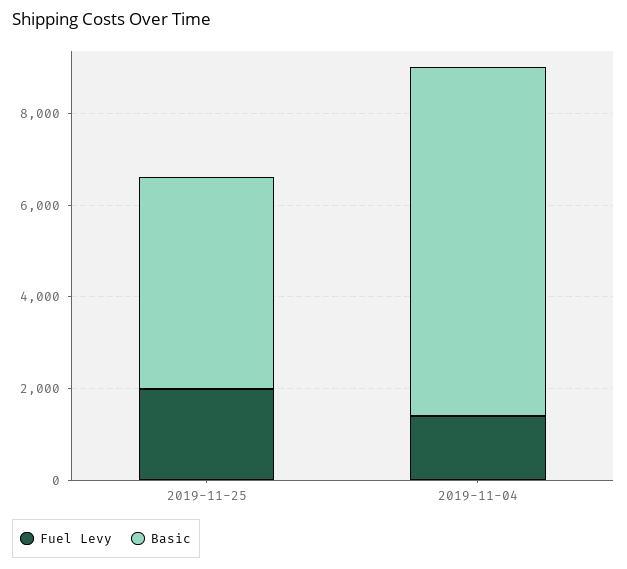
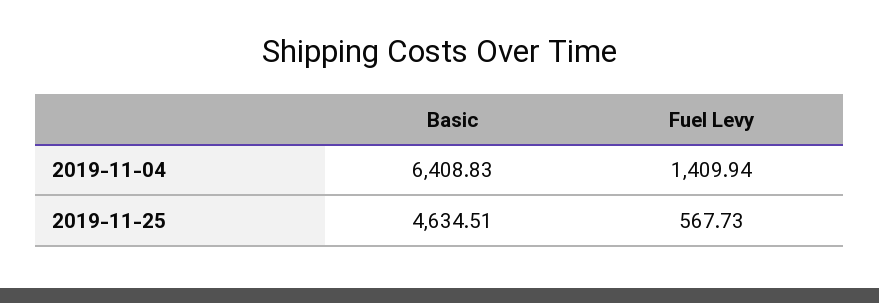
Fuel Levy, 2019-11-25: 2000 -> 567.73
Basic, 2019-11-04: 7500 -> 6408.83

